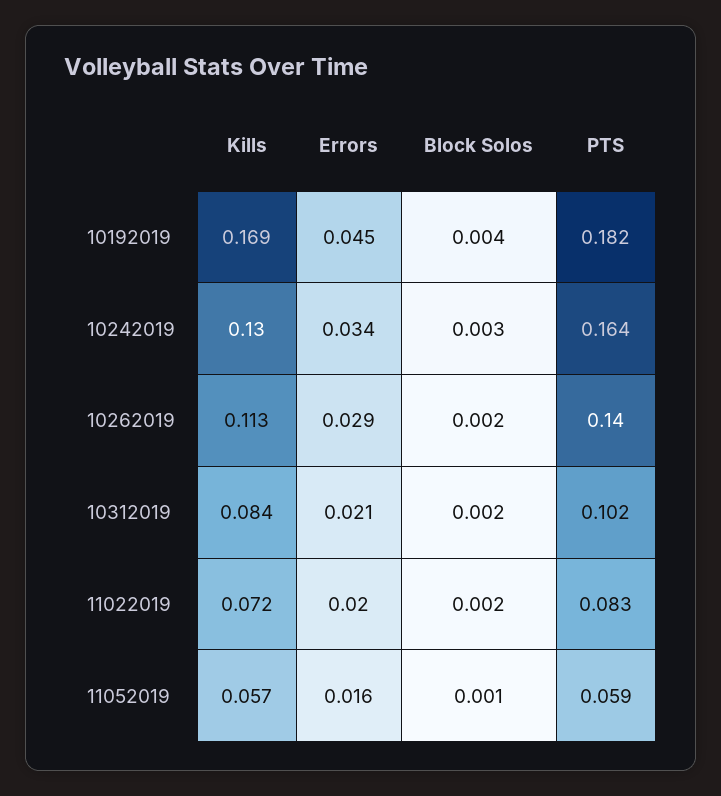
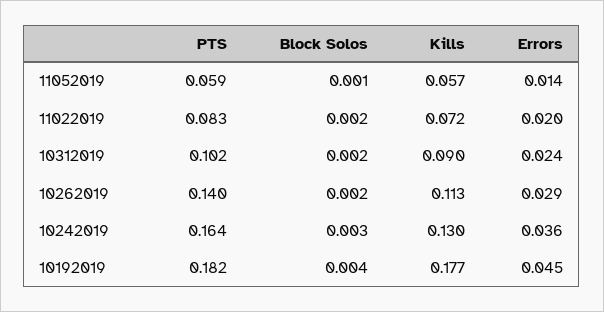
Kills, 10192019: 0.169 -> 0.177
Errors, 10242019: 0.034 -> 0.036
Kills, 10312019: 0.084 -> 0.09
Errors, 10312019: 0.021 -> 0.024
Errors, 11052019: 0.016 -> 0.014

